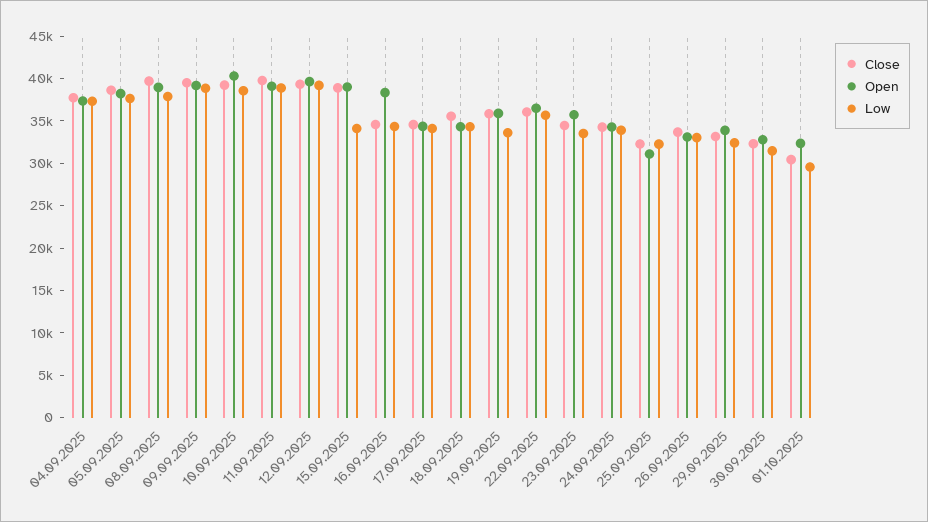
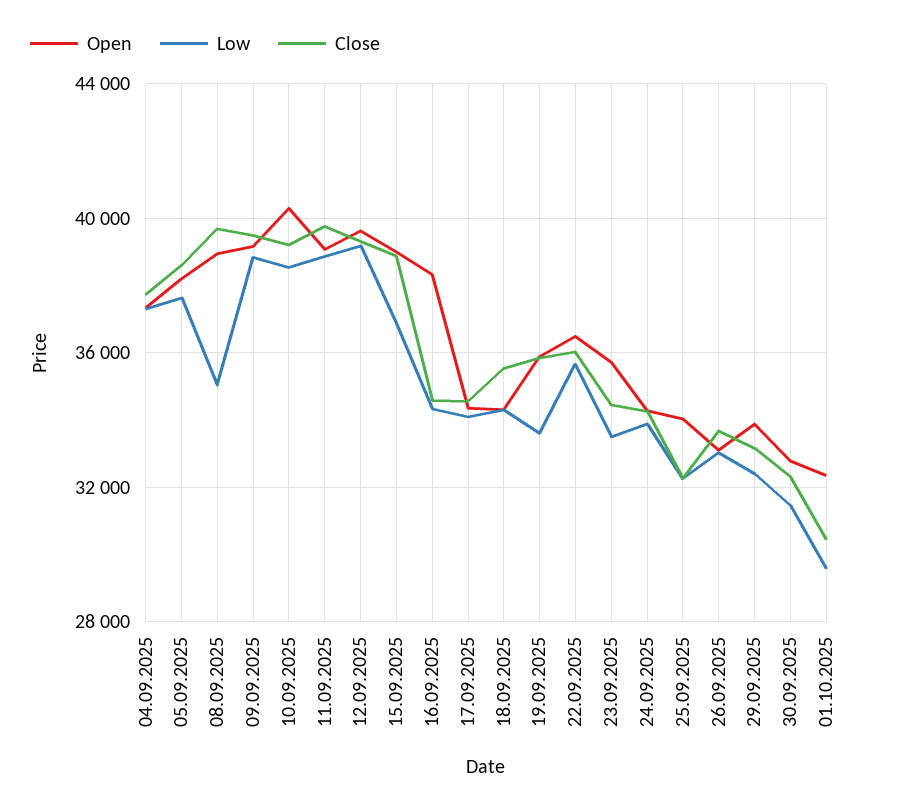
Low, 08.09.2025: 38000 -> 35000
Low, 15.09.2025: 34000 -> 37000
Open, 25.09.2025: 31000 -> 34000

